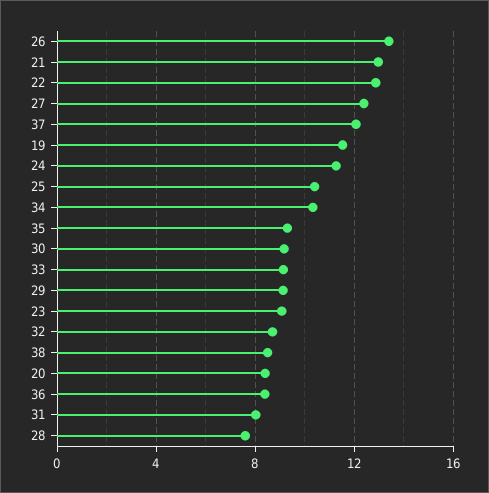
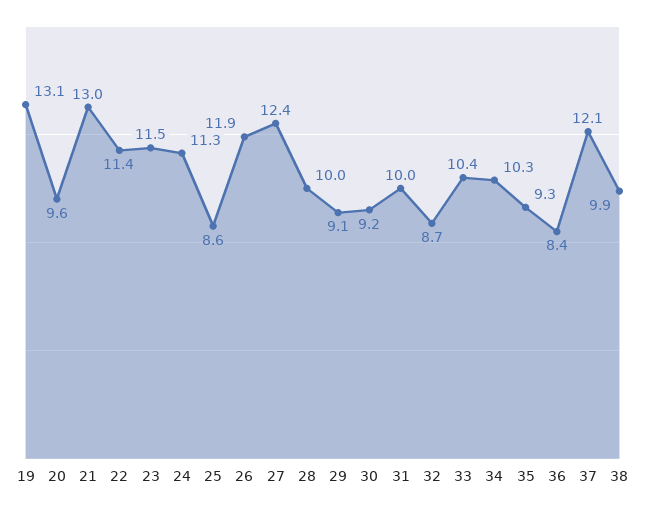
26: 13.5 -> 11.9
22: 13 -> 11.4
19: 11.5 -> 13.1
25: 10.5 -> 8.6
33: 9 -> 10.4
23: 9 -> 11.5
38: 8.5 -> 9.9
20: 8.5 -> 9.6
31: 8 -> 10
28: 7.5 -> 10

